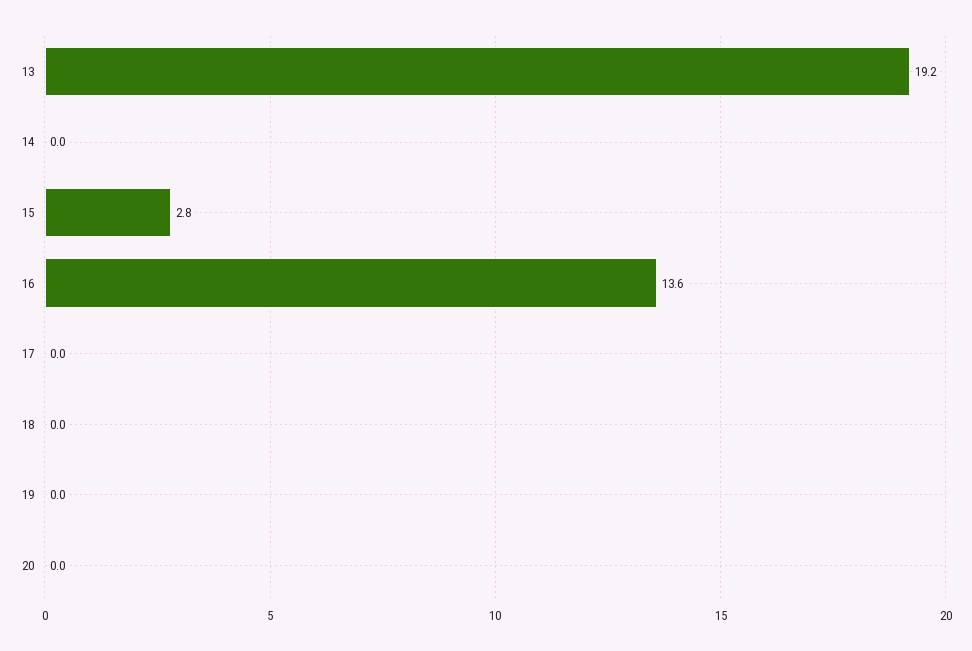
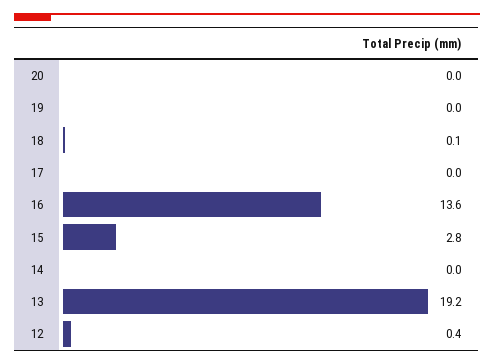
18: 0 -> 0.1
12: none -> 0.4

